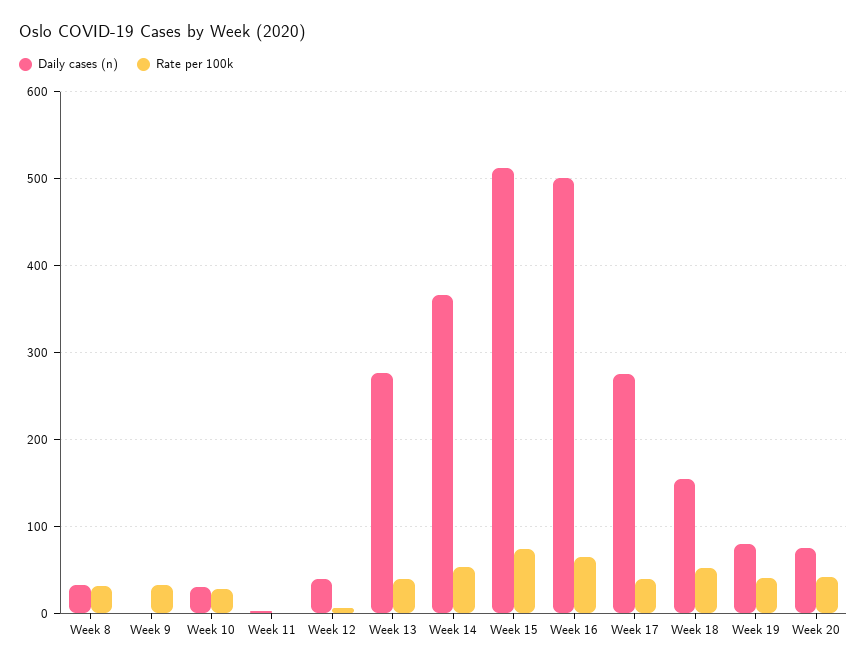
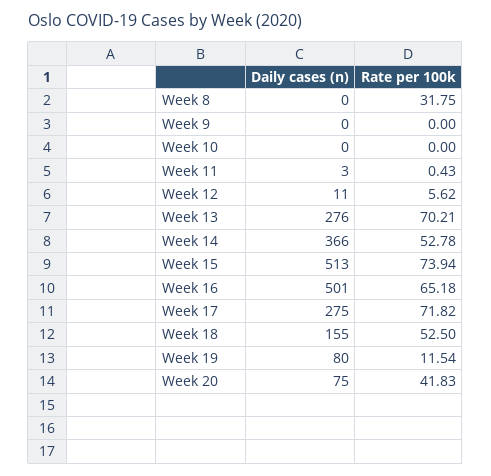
Daily cases (n), Week 8: 30 -> 0
Rate per 100k, Week 9: 30 -> 0
Daily cases (n), Week 10: 30 -> 0
Rate per 100k, Week 10: 30 -> 0
Daily cases (n), Week 12: 40 -> 11
Rate per 100k, Week 13: 40 -> 70.21
Rate per 100k, Week 17: 40 -> 71.82
Rate per 100k, Week 19: 40 -> 11.54

